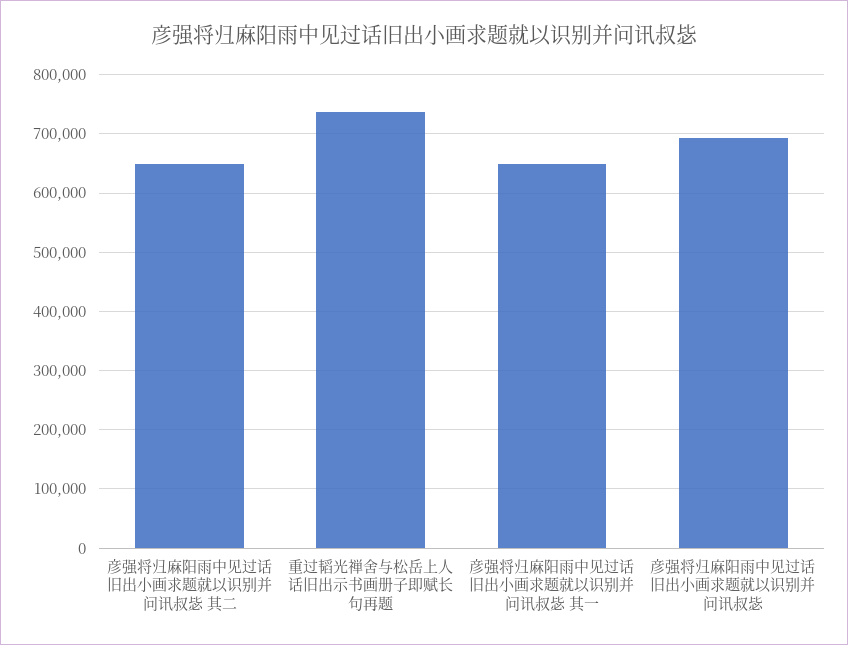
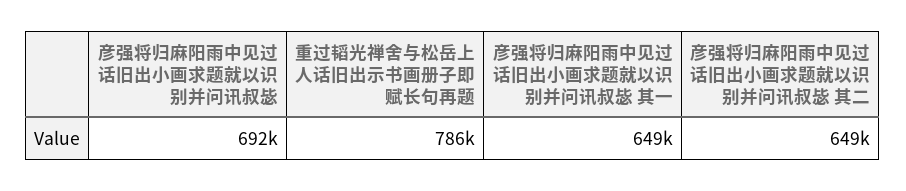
重过韬光禅舍与松岳上人话旧出示书画册子即赋长句再题: 740000 -> 786000

